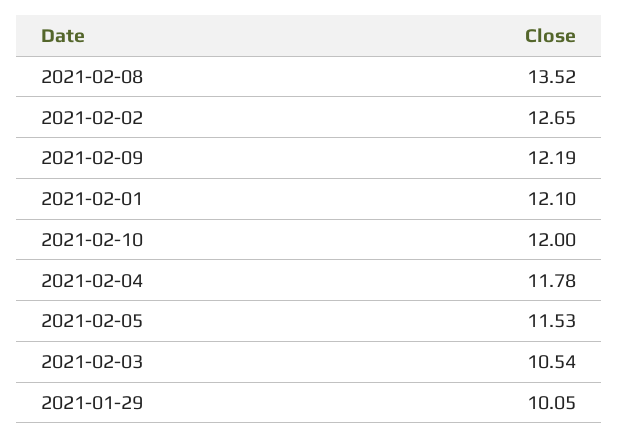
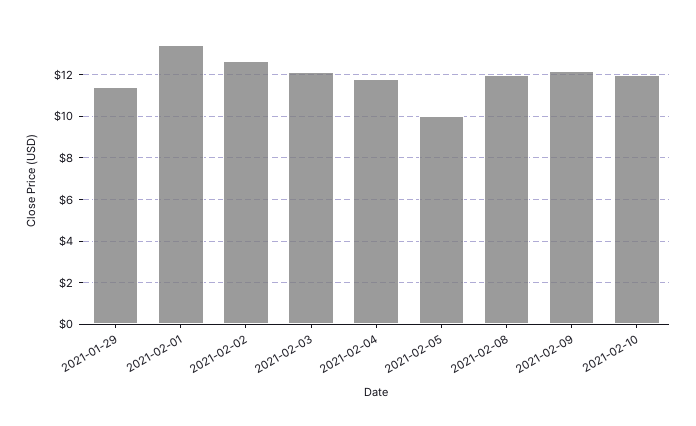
2021-02-08: 13.52 -> 12
2021-02-01: 12.1 -> 13.5
2021-02-05: 11.53 -> 10
2021-02-03: 10.54 -> 12
2021-01-29: 10.05 -> 11.5

